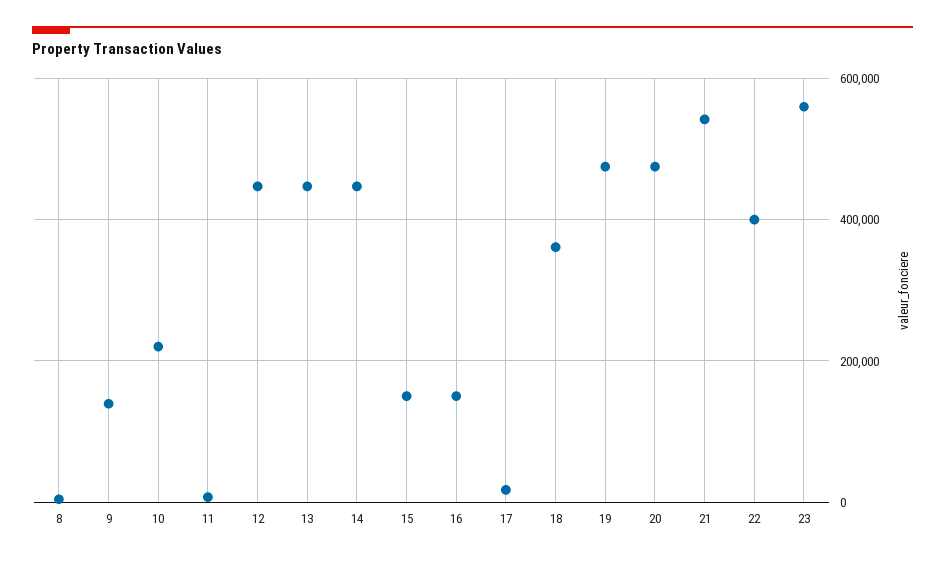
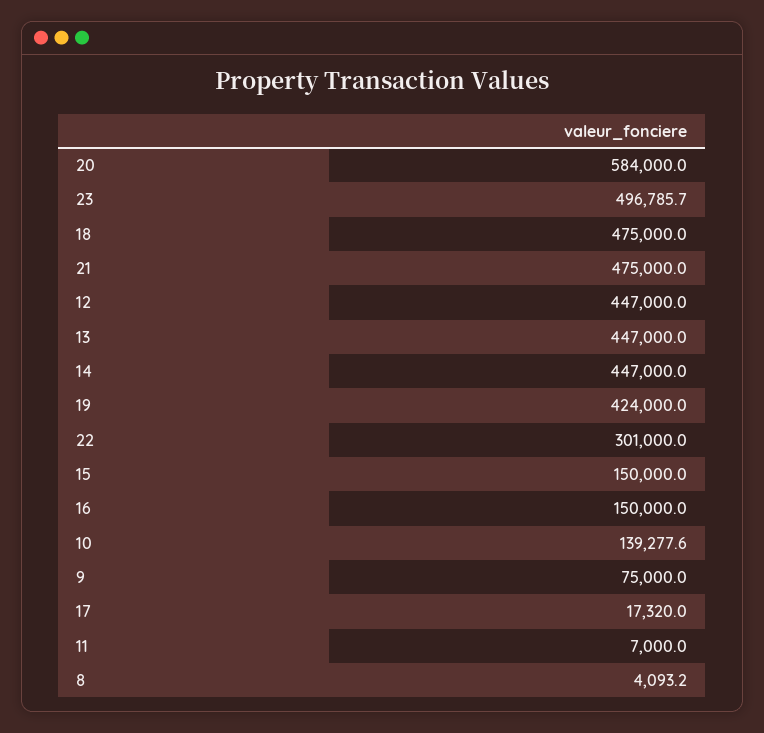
9: 140000 -> 75000
10: 220000 -> 139277.6
18: 360000 -> 475000
19: 480000 -> 424000
20: 480000 -> 584000
21: 540000 -> 475000
22: 400000 -> 301000
23: 560000 -> 496785.7

